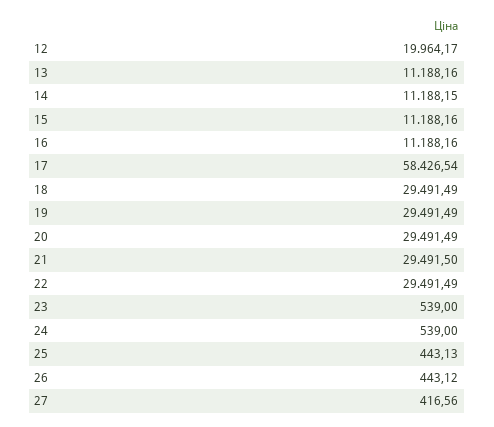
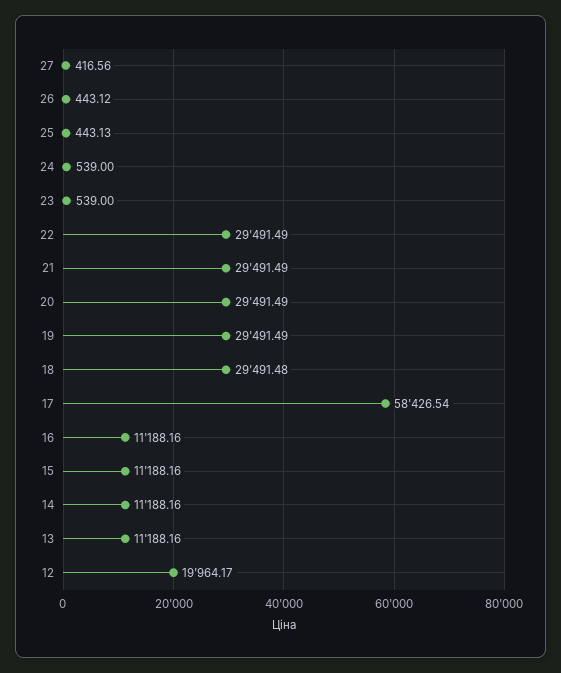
14: 11188.15 -> 11188.16
18: 29491.49 -> 29491.48
21: 29491.5 -> 29491.49

